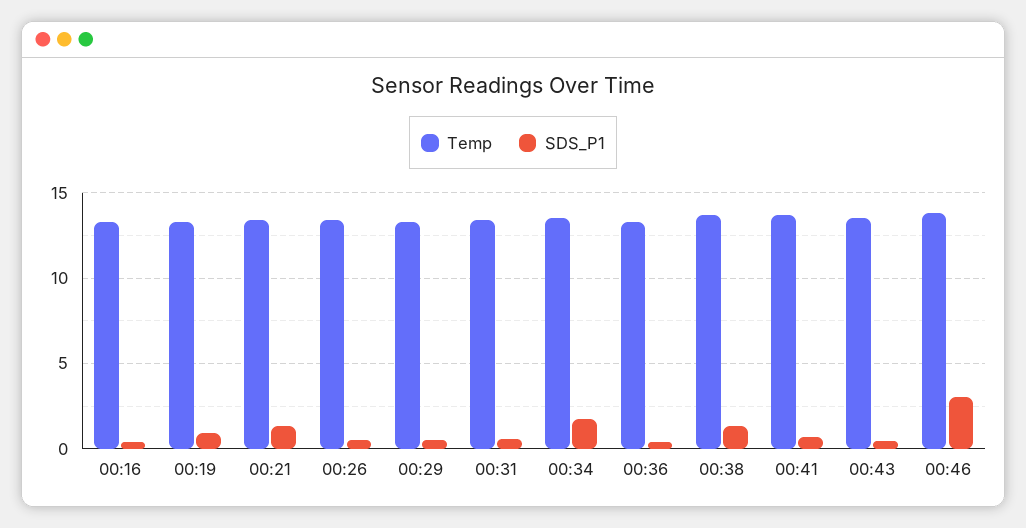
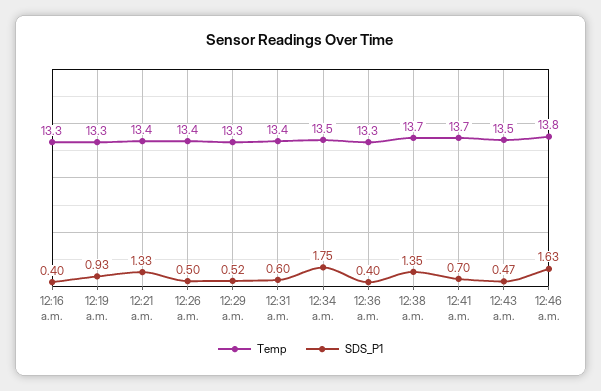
SDS_P1, 00:46: 3 -> 1.63

